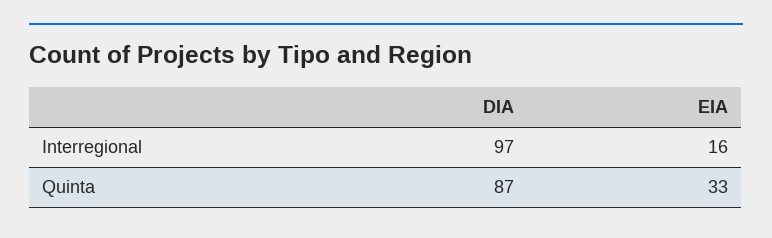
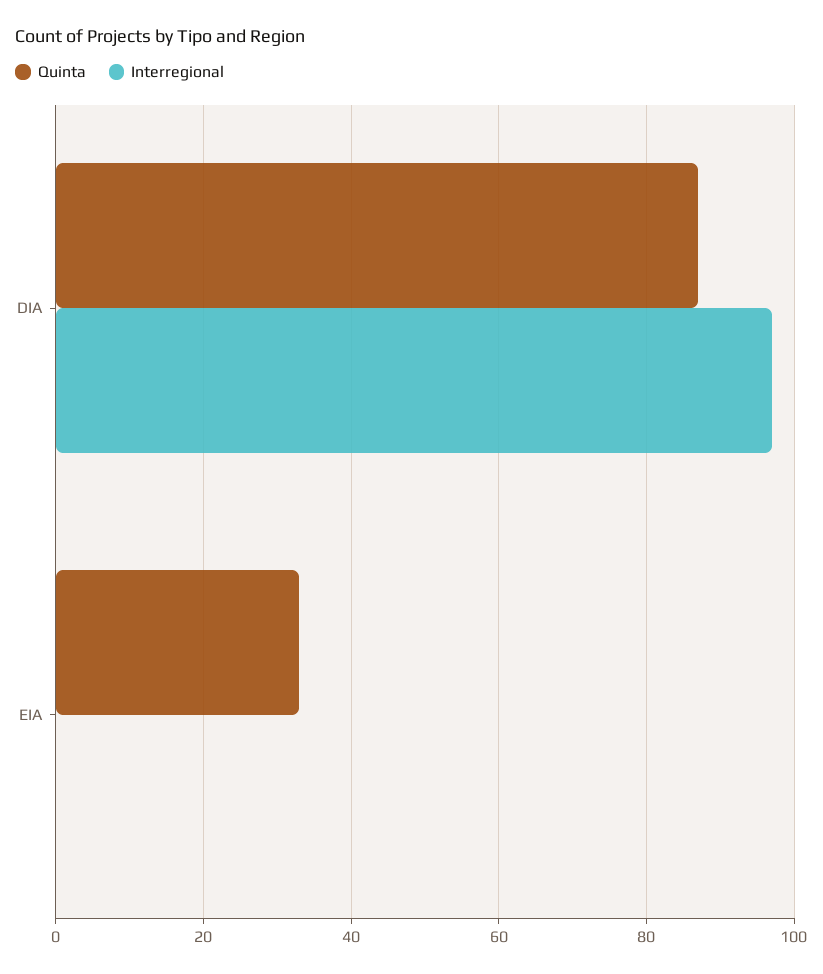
Interregional, EIA: 16 -> 0

